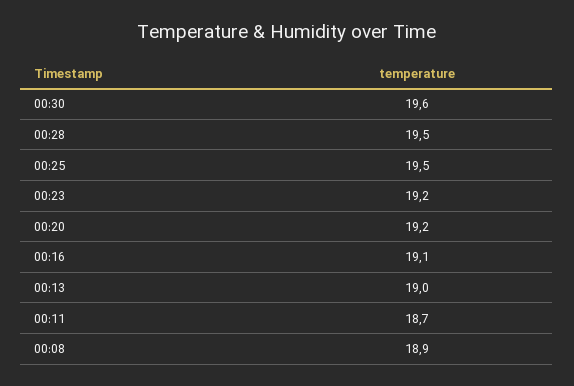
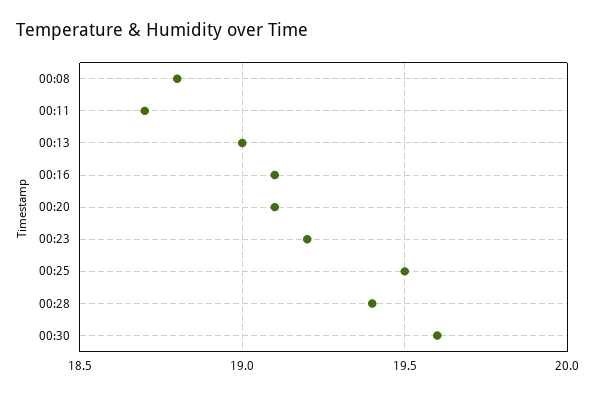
00:28: 19.5 -> 19.4
00:20: 19.2 -> 19.1
00:08: 18.9 -> 18.8

